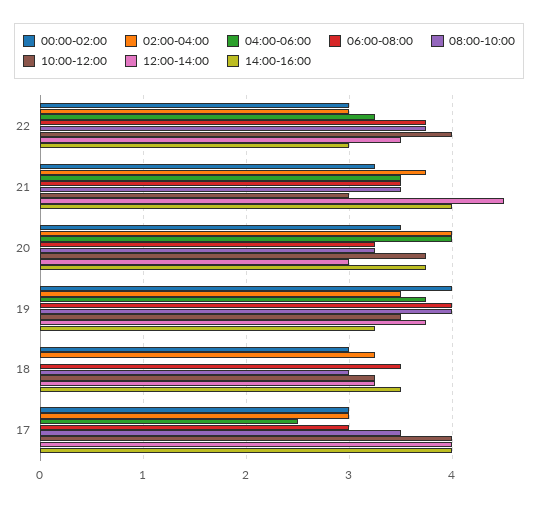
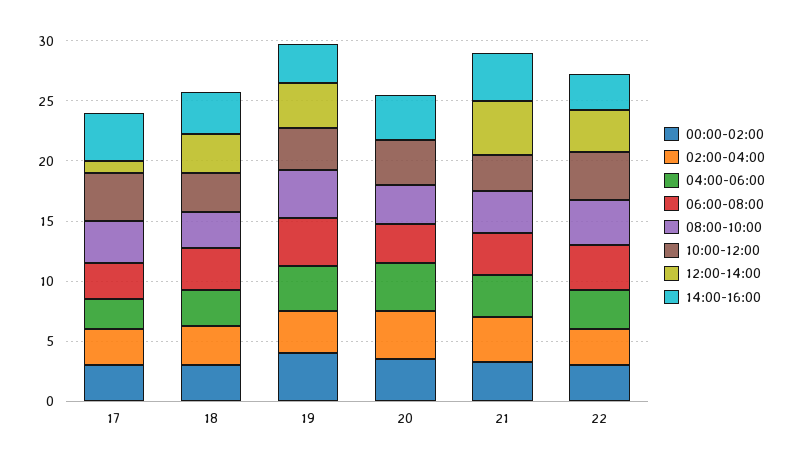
12:00-14:00, 20: 3 -> 0
04:00-06:00, 18: 0 -> 3
12:00-14:00, 17: 4 -> 1

